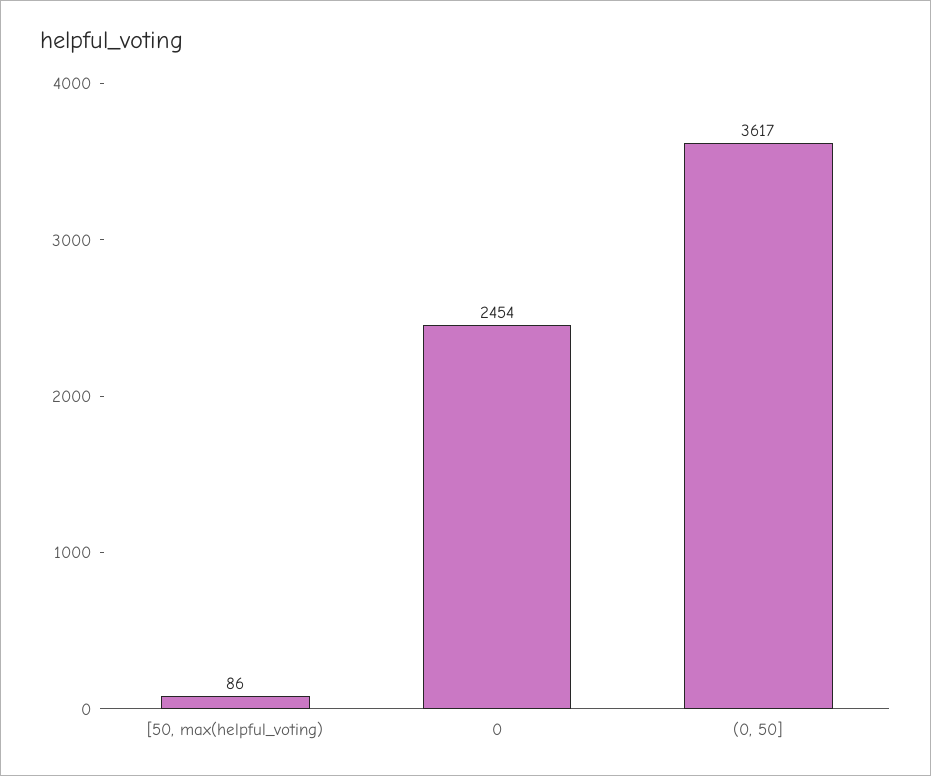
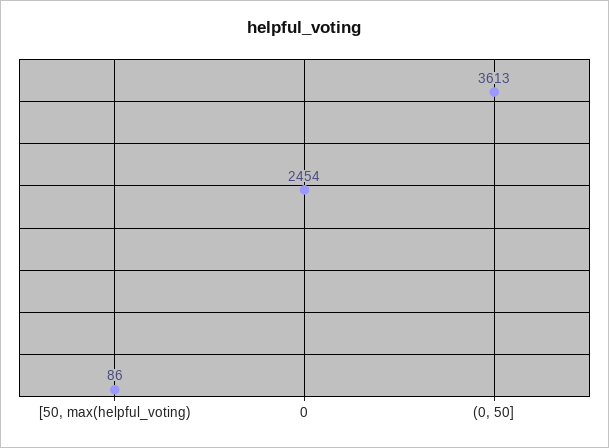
(0, 50]: 3617 -> 3613

